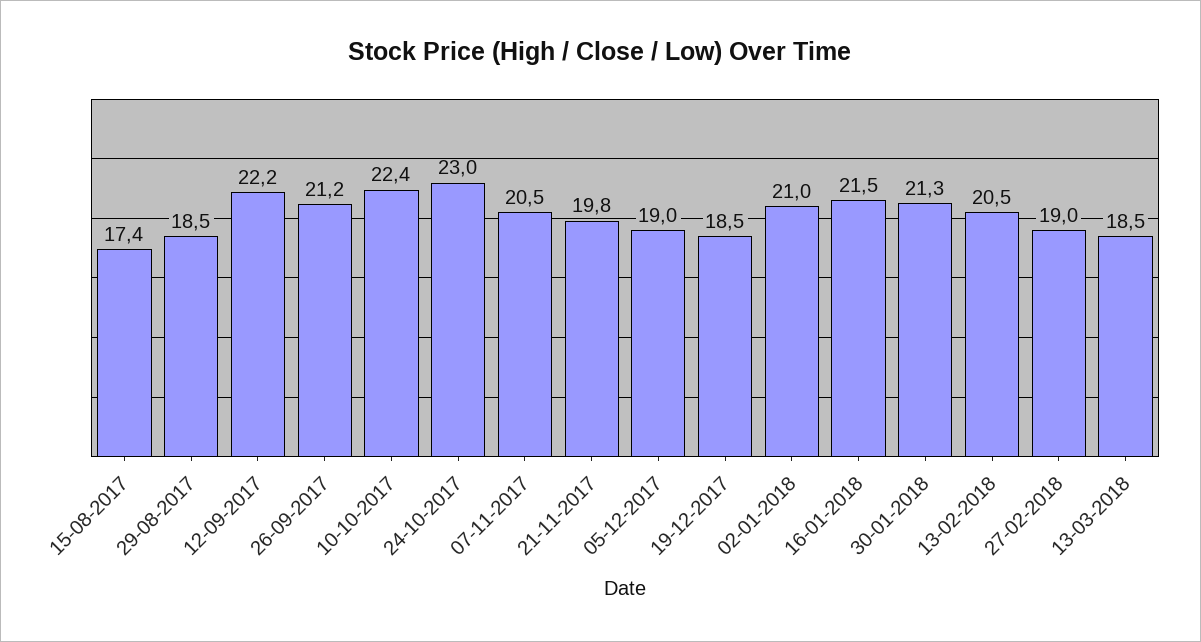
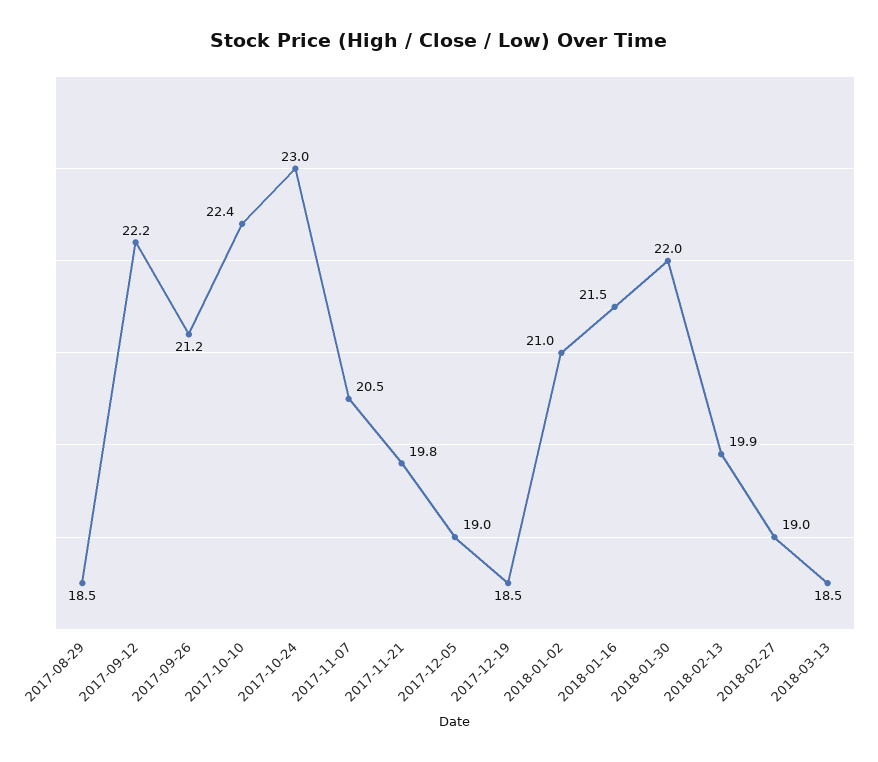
15-08-2017: 17.4 -> none
30-01-2018: 21.3 -> 22
13-02-2018: 20.5 -> 19.9

